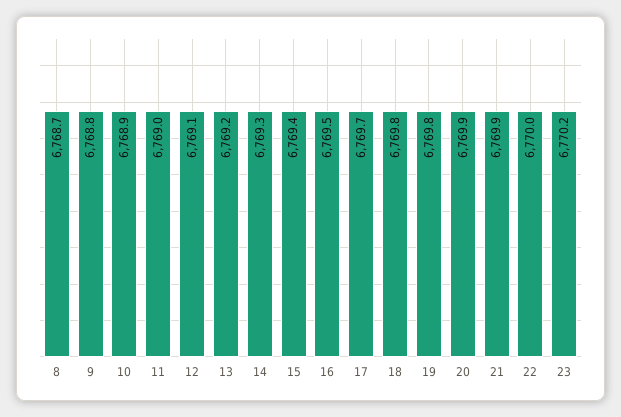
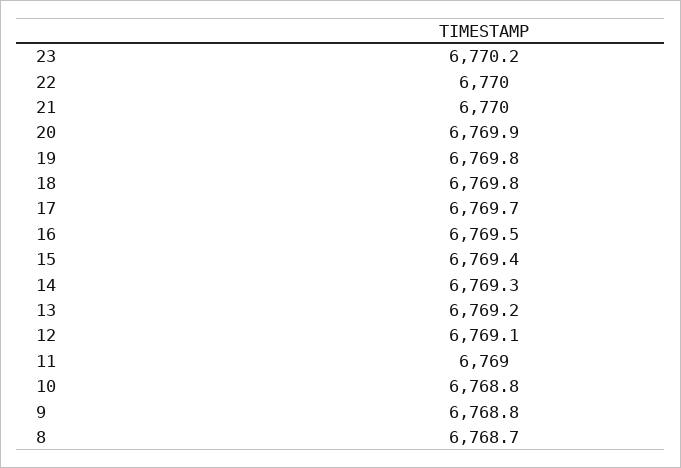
10: 6768.9 -> 6768.8
21: 6769.9 -> 6770

